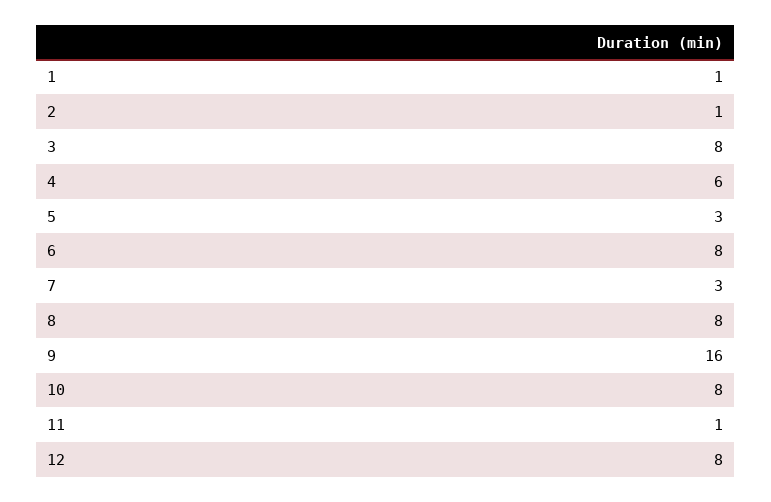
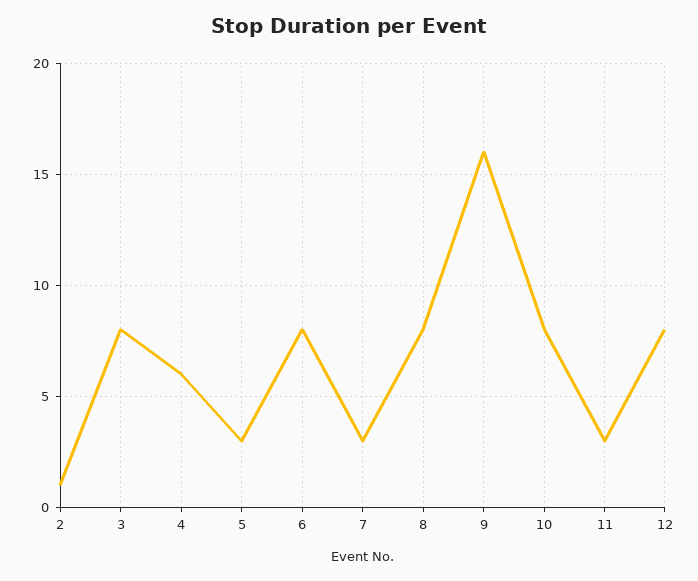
1: 1 -> none
11: 1 -> 3

